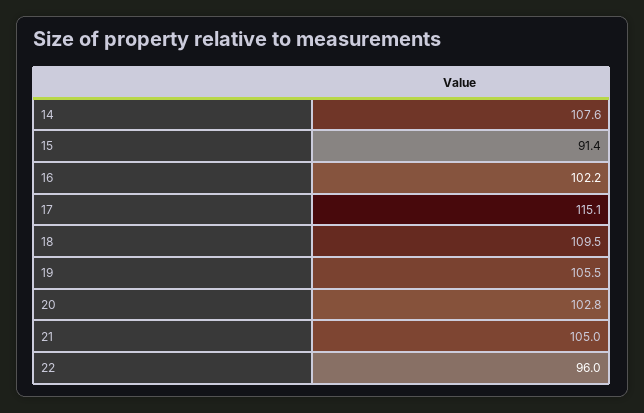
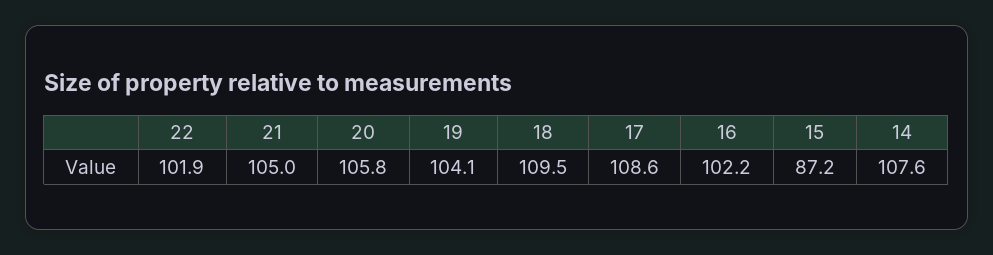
15: 91.4 -> 87.2
17: 115.1 -> 108.6
19: 105.5 -> 104.1
20: 102.8 -> 105.8
22: 96 -> 101.9

